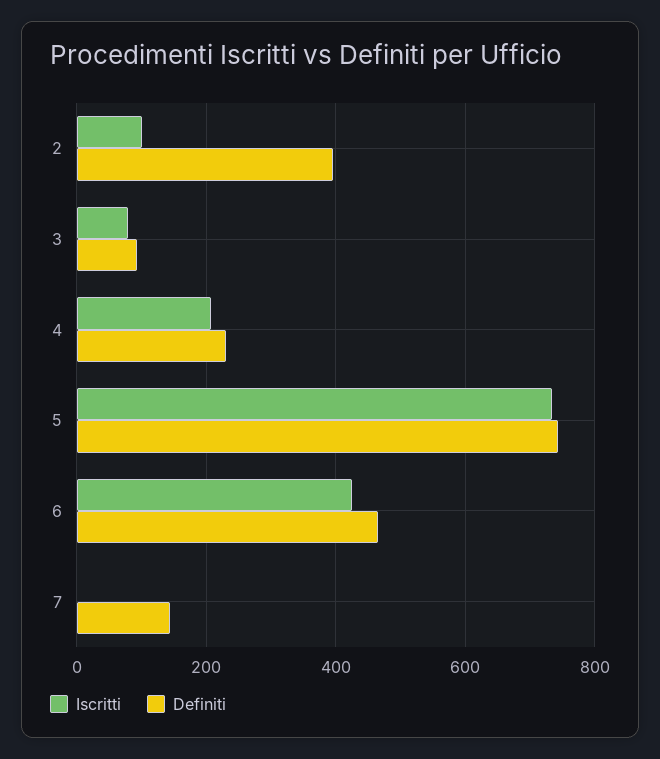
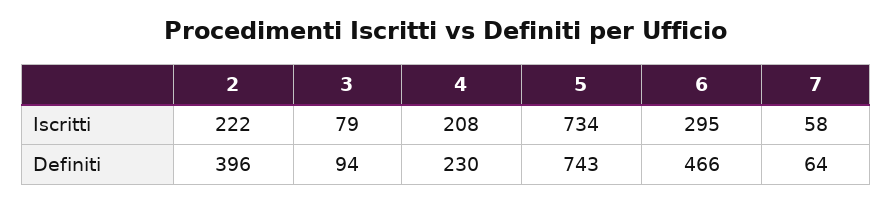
Iscritti, 2: 100 -> 222
Iscritti, 6: 420 -> 295
Iscritti, 7: 0 -> 58
Definiti, 7: 140 -> 64

